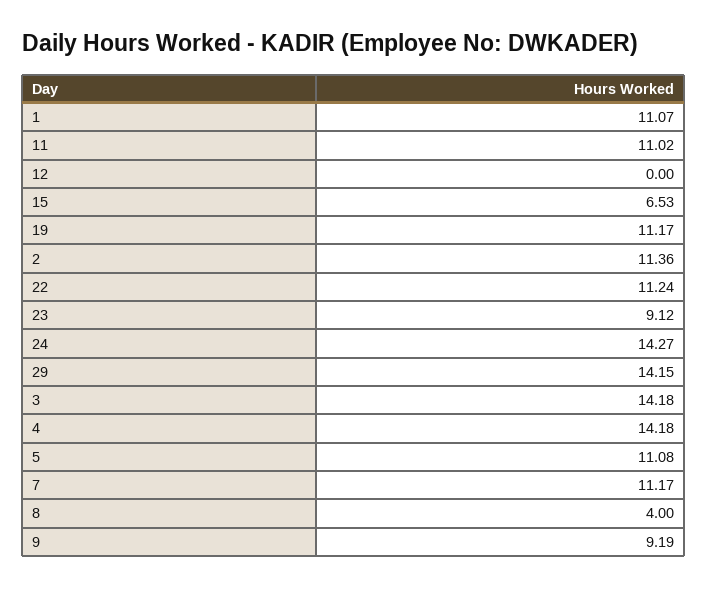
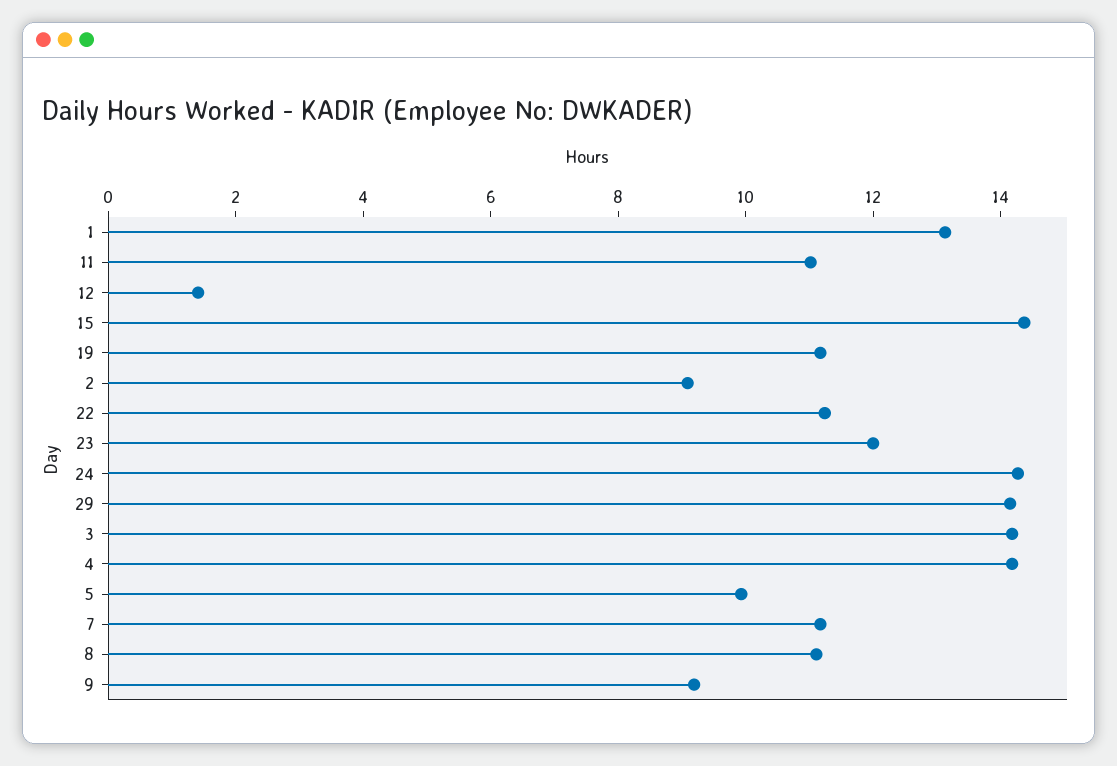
1: 11.07 -> 13
12: 0 -> 1.5
15: 6.53 -> 14.5
2: 11.36 -> 9
23: 9.12 -> 12
5: 11.08 -> 10
8: 4 -> 11

